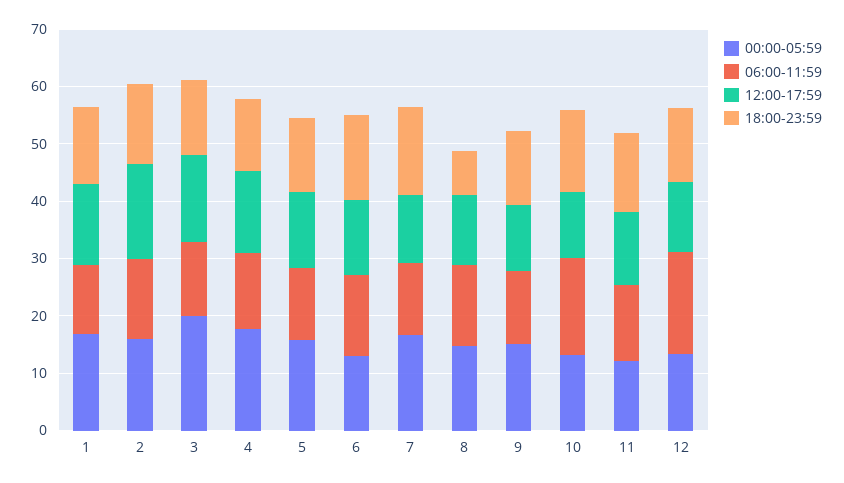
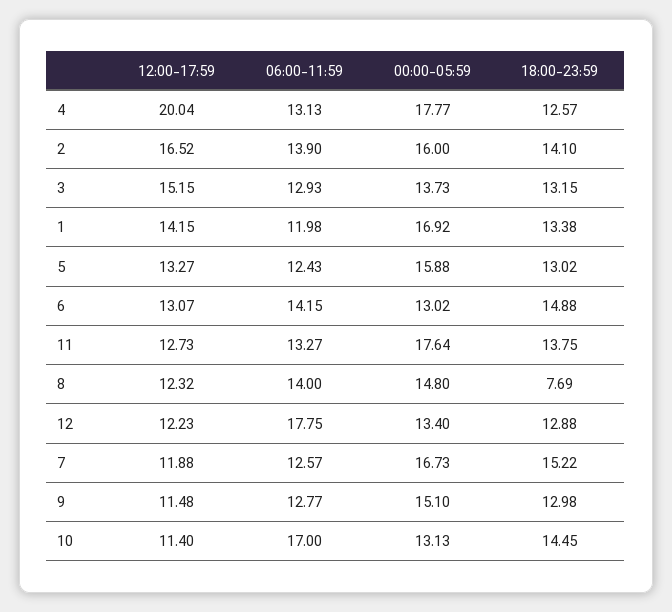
00:00-05:59, 3: 20 -> 13.73
12:00-17:59, 4: 14 -> 20.04
00:00-05:59, 11: 12 -> 17.64

